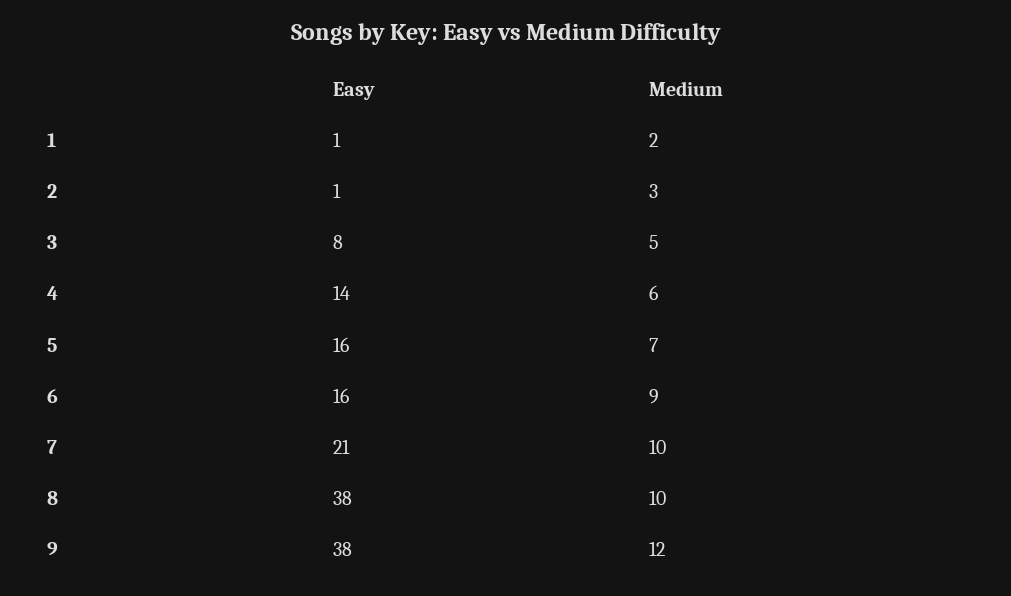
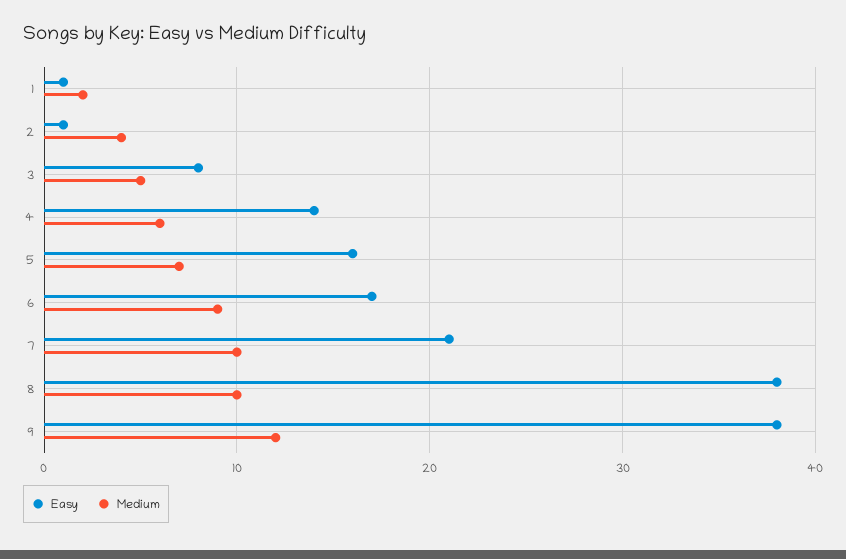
Medium, 2: 3 -> 4
Easy, 6: 16 -> 17

